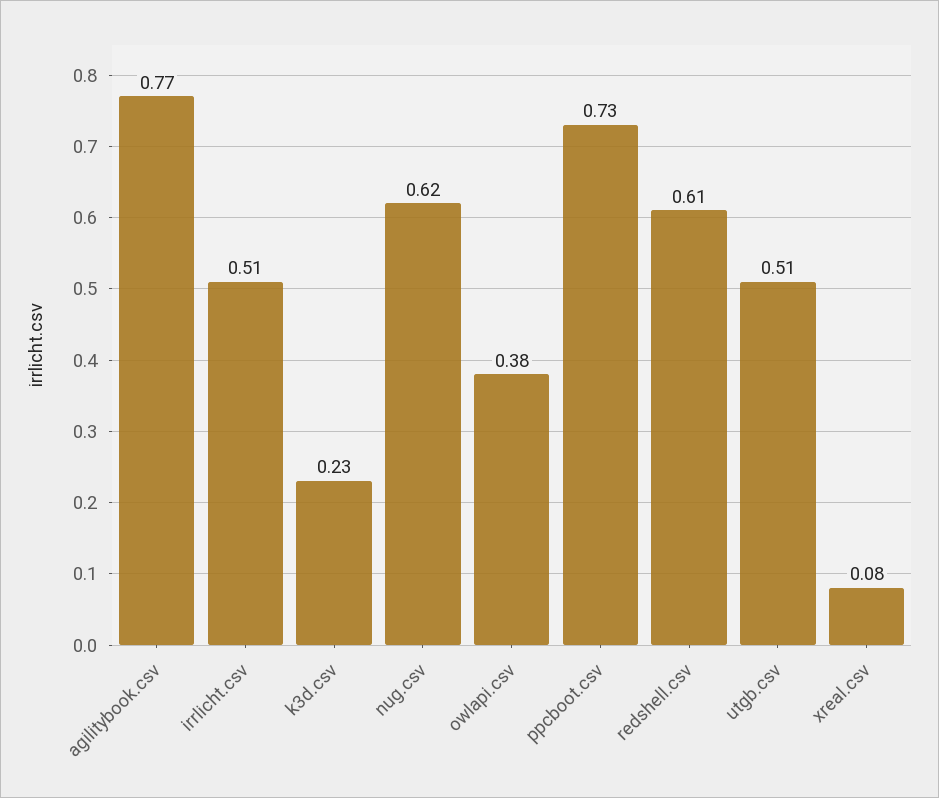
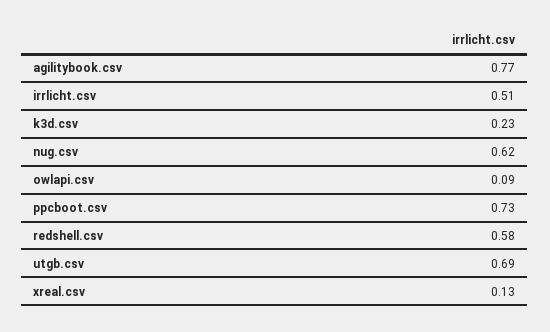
owlapi.csv: 0.38 -> 0.09
redshell.csv: 0.61 -> 0.58
utgb.csv: 0.51 -> 0.69
xreal.csv: 0.08 -> 0.13

